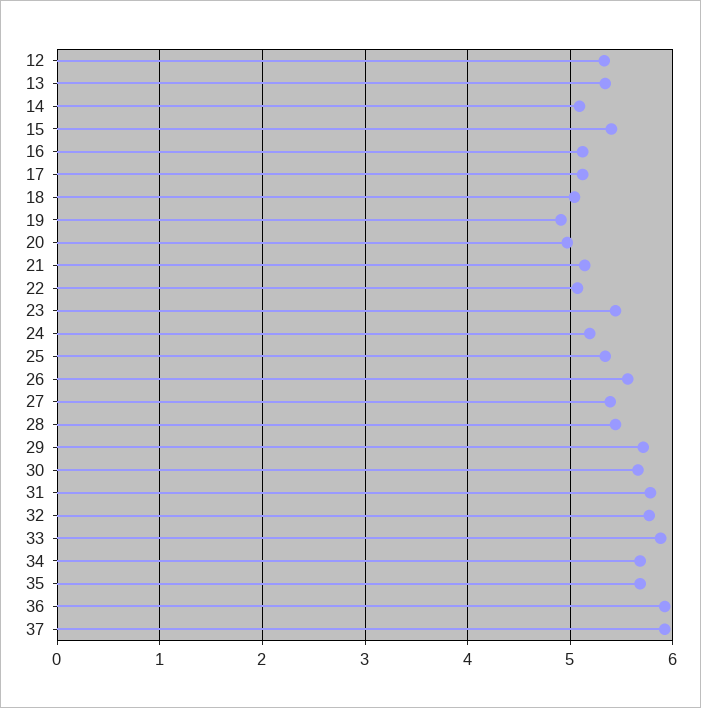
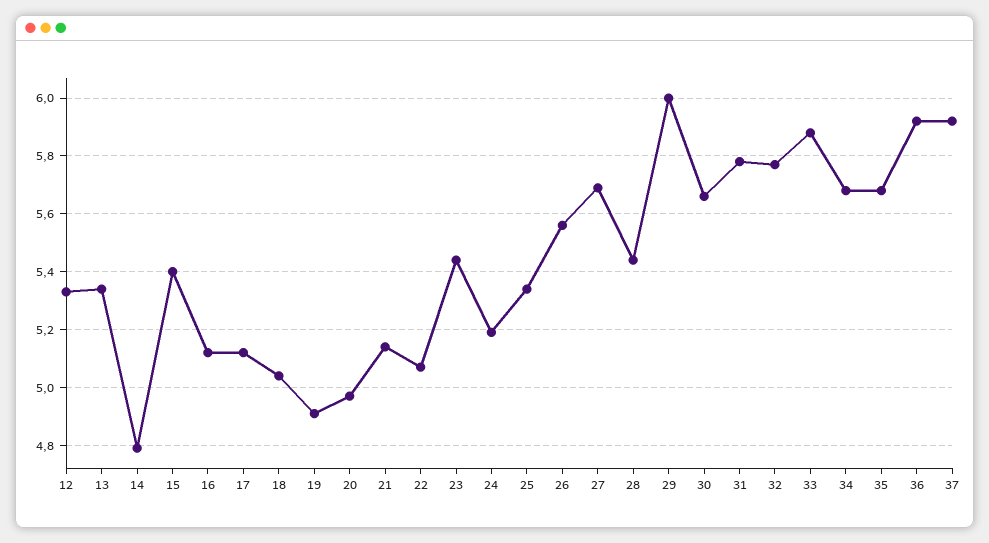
14: 5.1 -> 4.8
27: 5.4 -> 5.7
29: 5.7 -> 6

